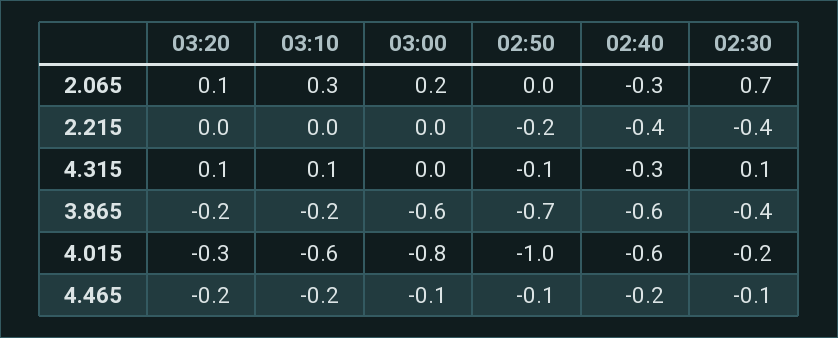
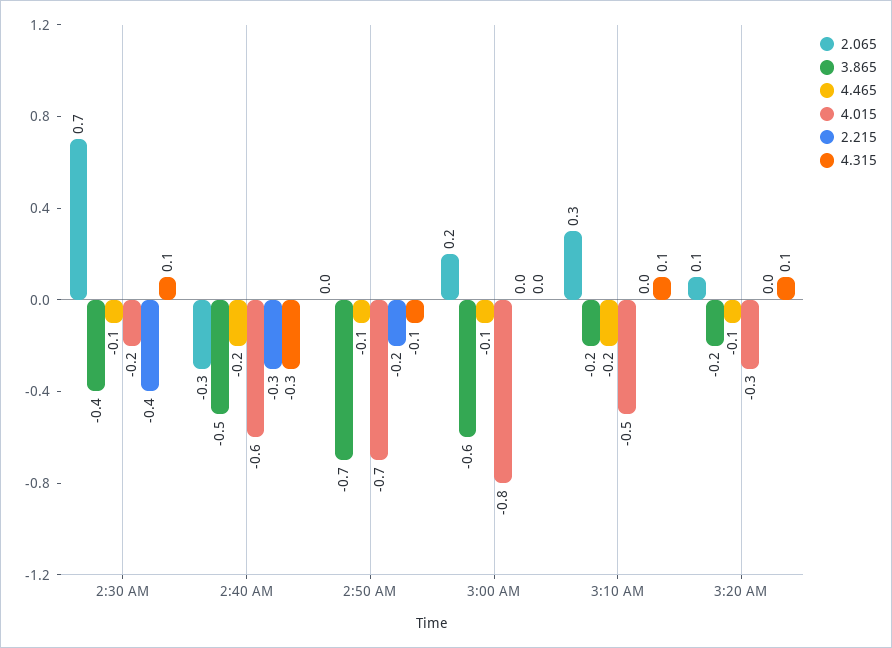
2.215, 02:40: -0.4 -> -0.3
3.865, 02:40: -0.6 -> -0.5
4.015, 03:10: -0.6 -> -0.5
4.015, 02:50: -1 -> -0.7
4.465, 03:20: -0.2 -> -0.1

